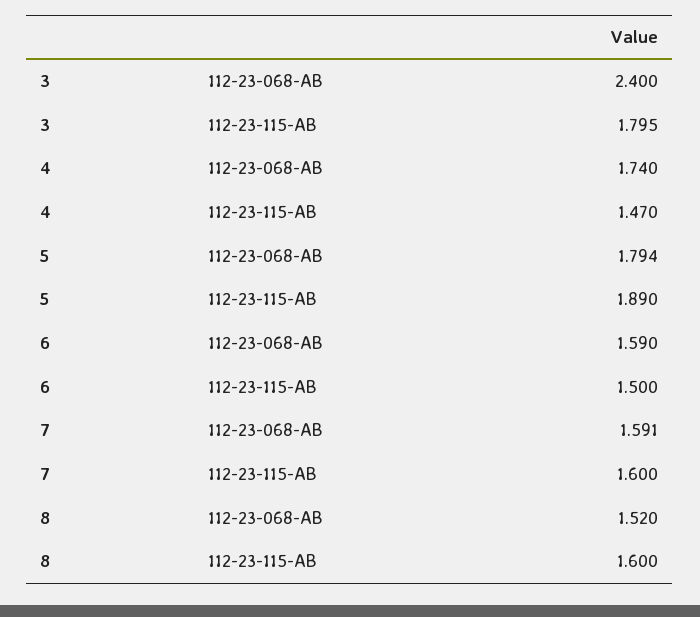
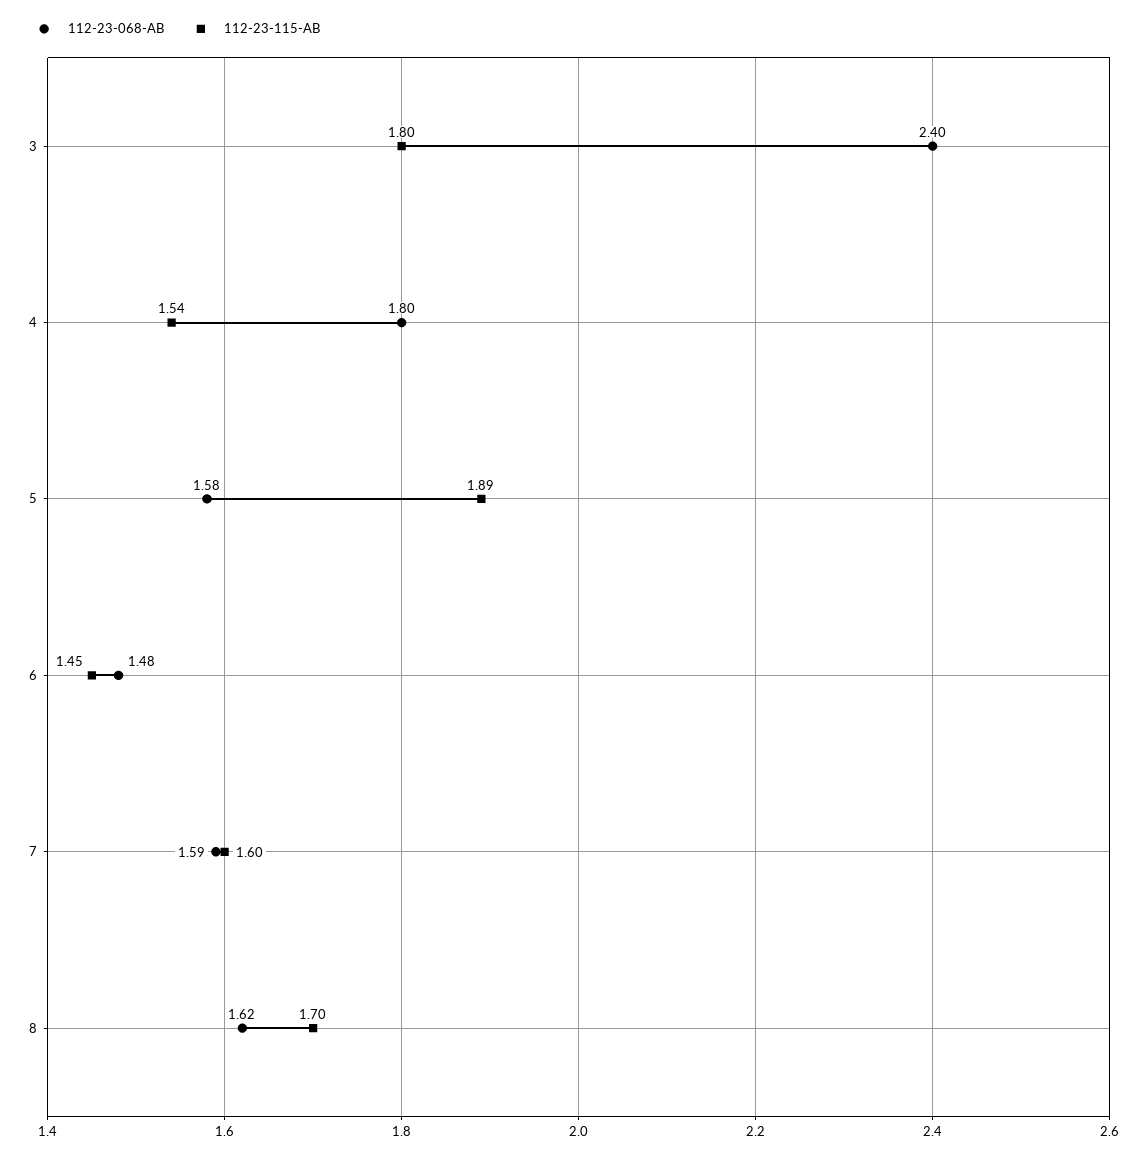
112-23-068-AB, 4: 1.74 -> 1.8
112-23-115-AB, 4: 1.47 -> 1.54
112-23-068-AB, 5: 1.794 -> 1.58
112-23-068-AB, 6: 1.59 -> 1.48
112-23-115-AB, 6: 1.5 -> 1.45
112-23-068-AB, 8: 1.52 -> 1.62
112-23-115-AB, 8: 1.6 -> 1.7

